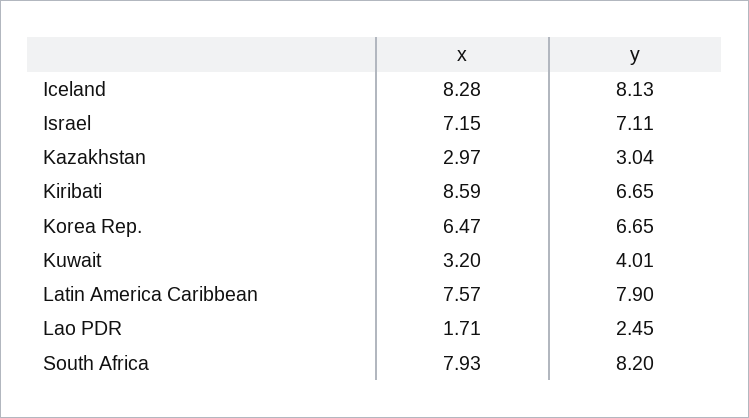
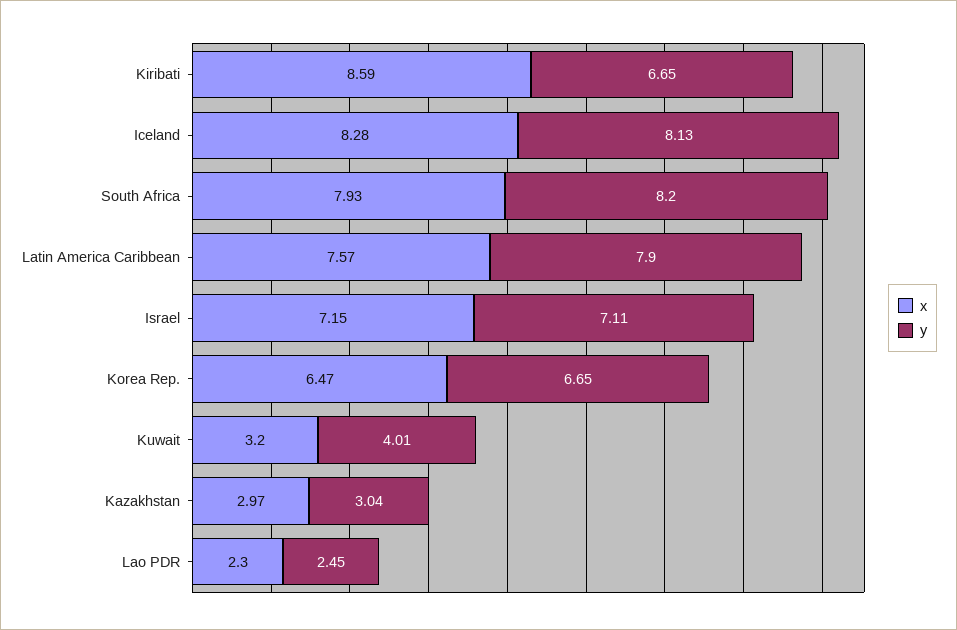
x, Lao PDR: 1.71 -> 2.3

